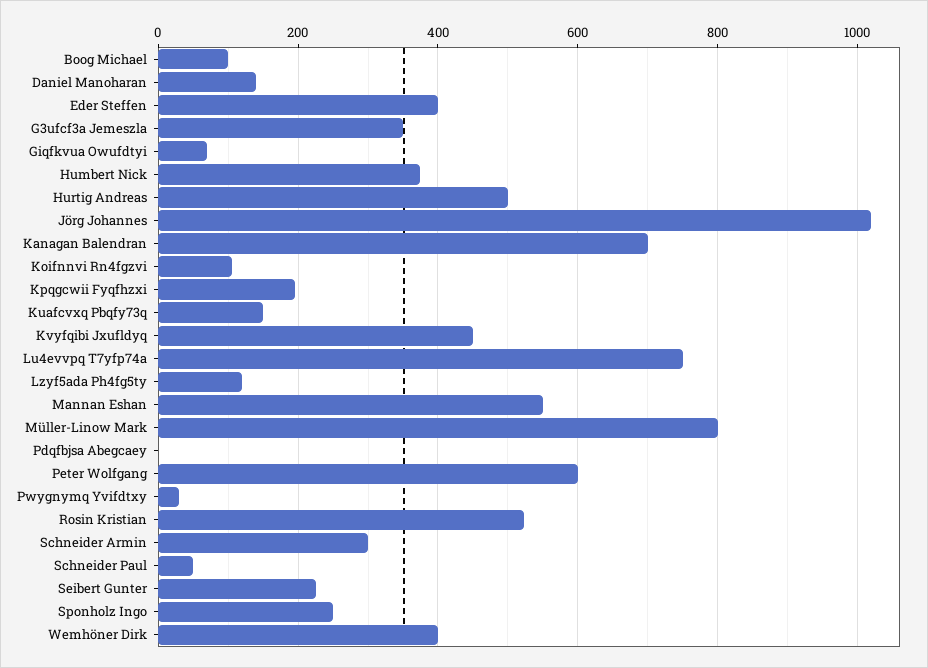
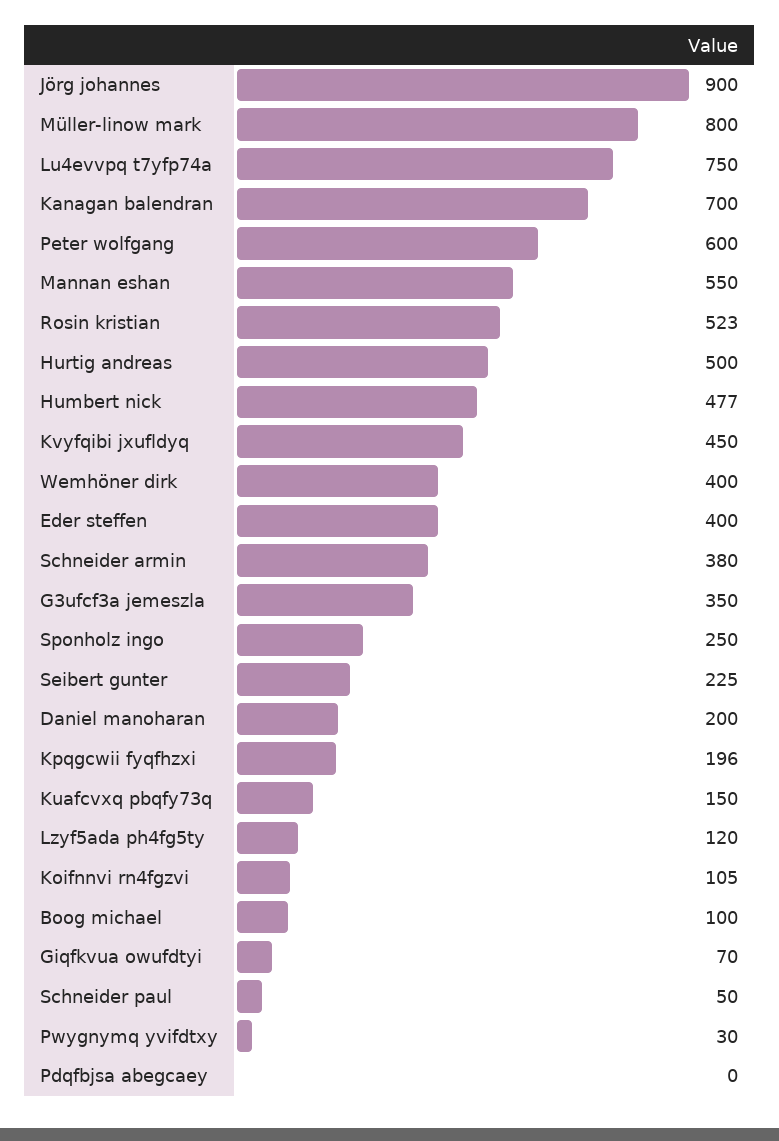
Daniel Manoharan: 140 -> 200
Humbert Nick: 380 -> 477
Jörg Johannes: 1020 -> 900
Schneider Armin: 300 -> 380

